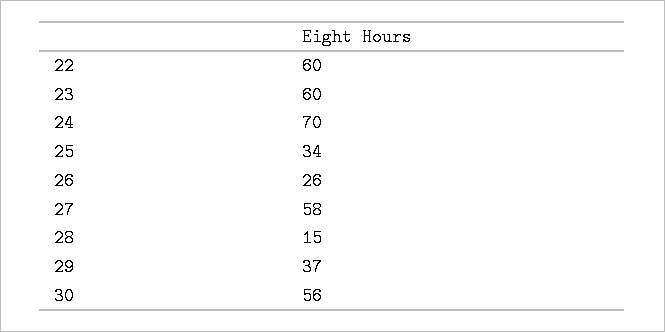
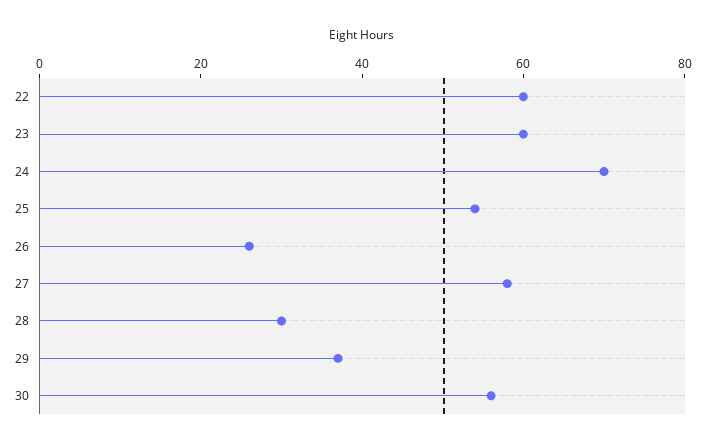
25: 34 -> 55
28: 15 -> 30

